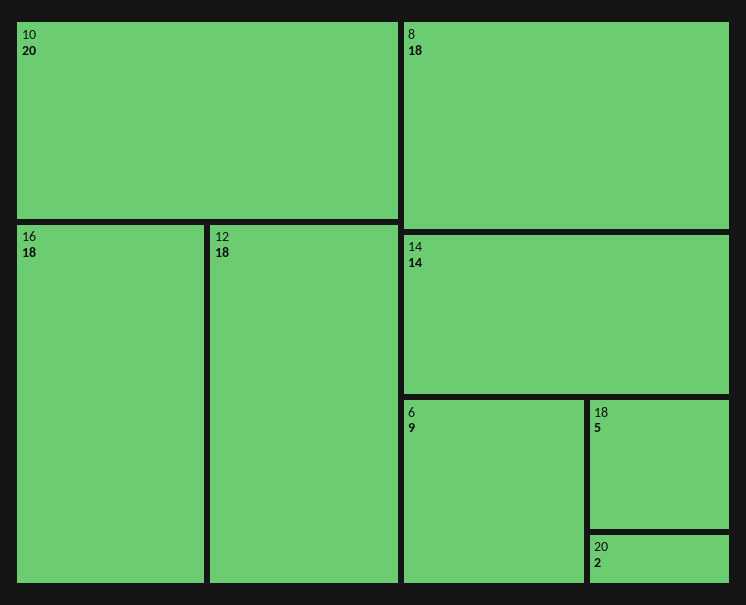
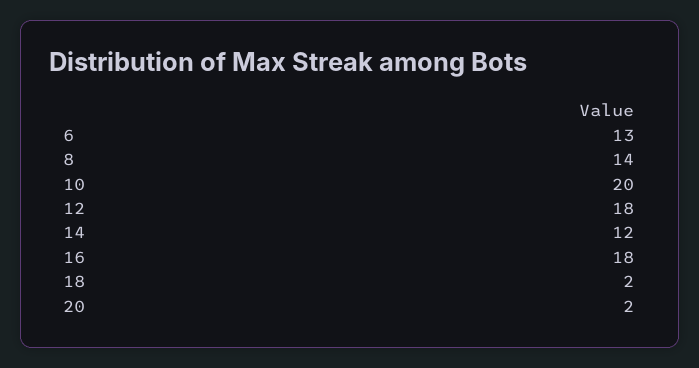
8: 18 -> 14
14: 14 -> 12
6: 9 -> 13
18: 5 -> 2

